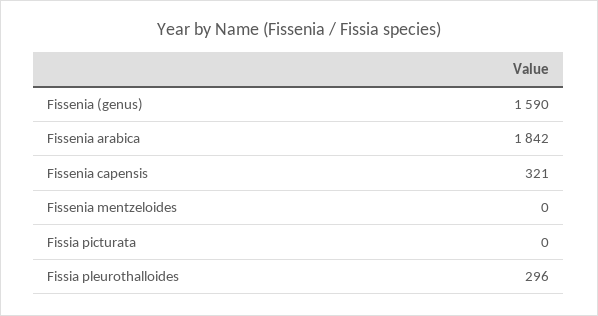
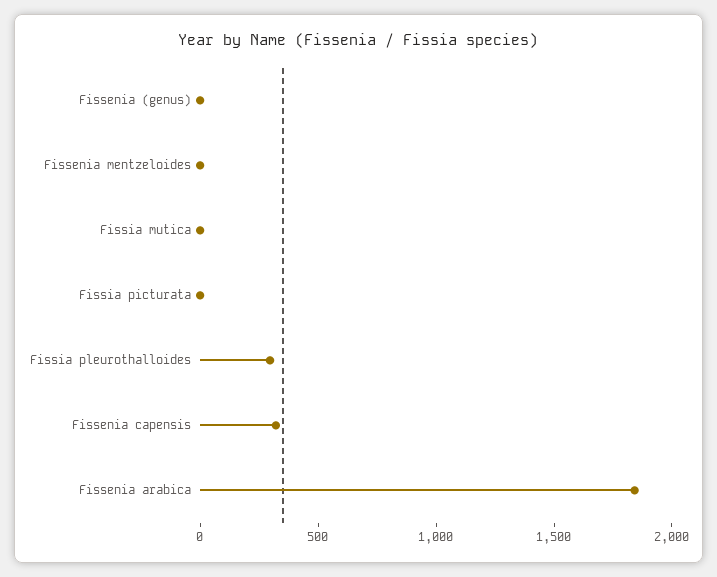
Fissenia (genus): 1590 -> 0
Fissia mutica: none -> 0

